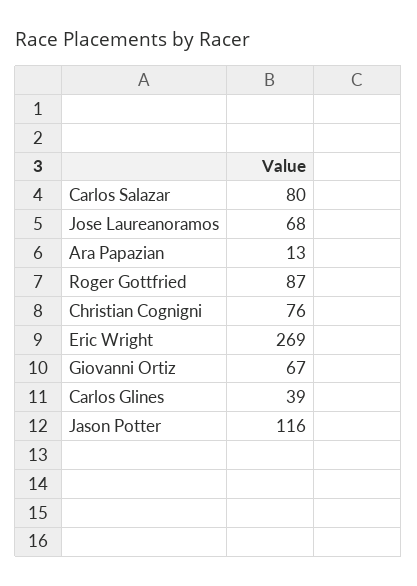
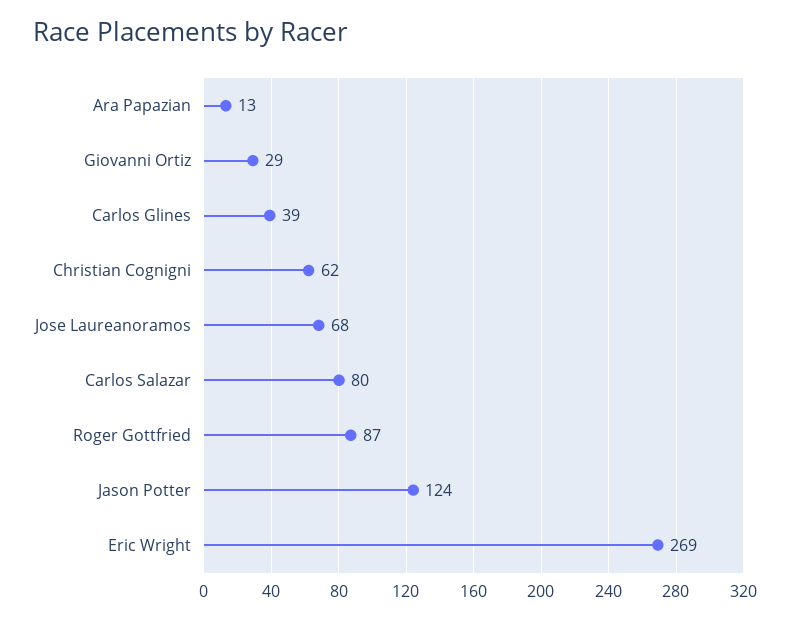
Christian Cognigni: 76 -> 62
Giovanni Ortiz: 67 -> 29
Jason Potter: 116 -> 124

